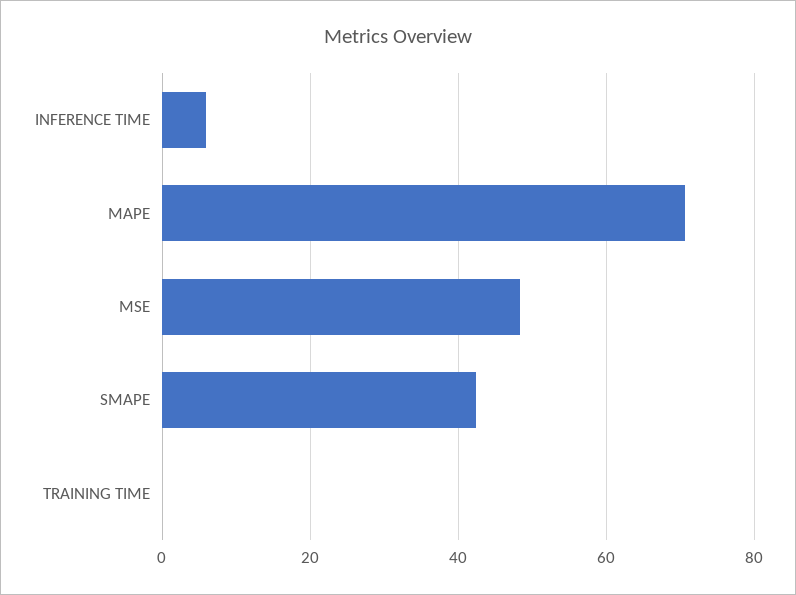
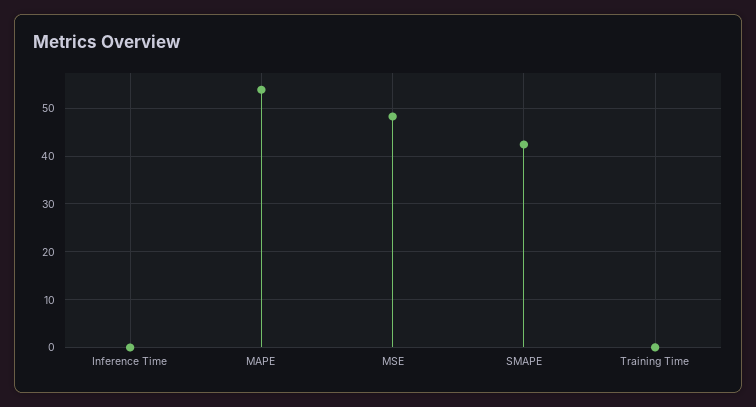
INFERENCE TIME: 6 -> 0
MAPE: 70 -> 54

